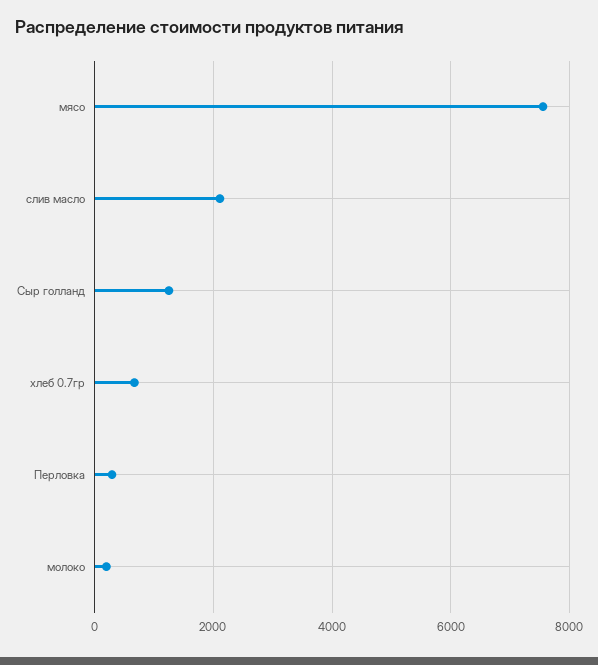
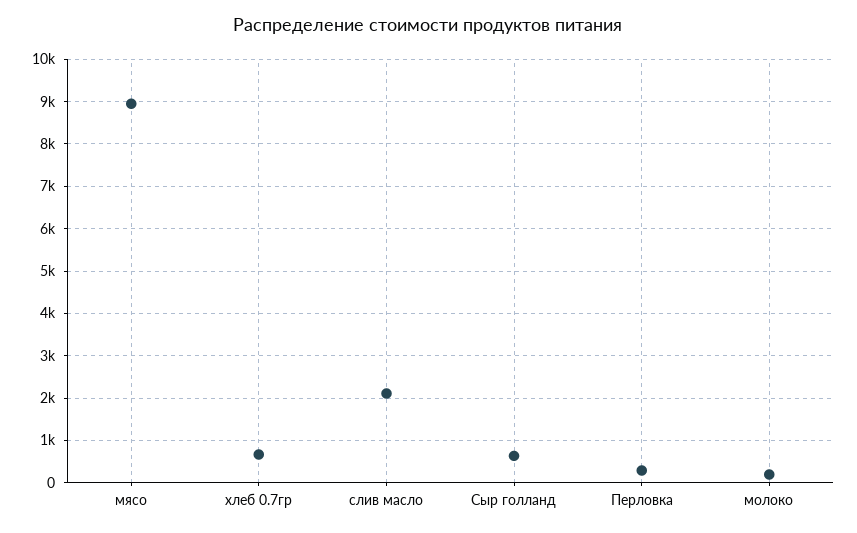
мясо: 7600 -> 9000
Сыр голланд: 1200 -> 600

